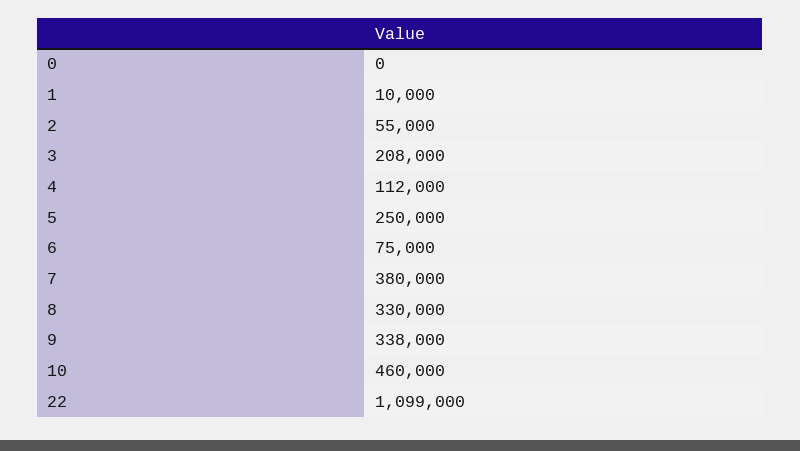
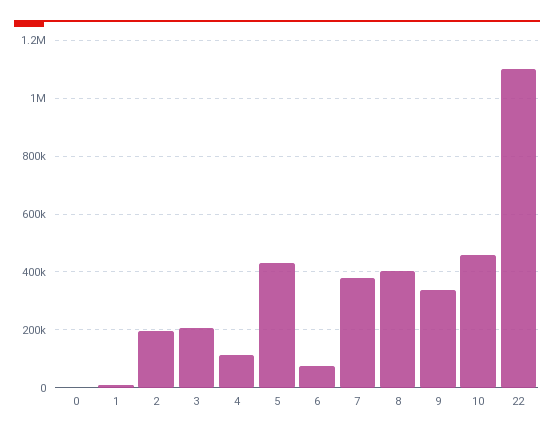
2: 55000 -> 200000
5: 250000 -> 425000
8: 330000 -> 400000

